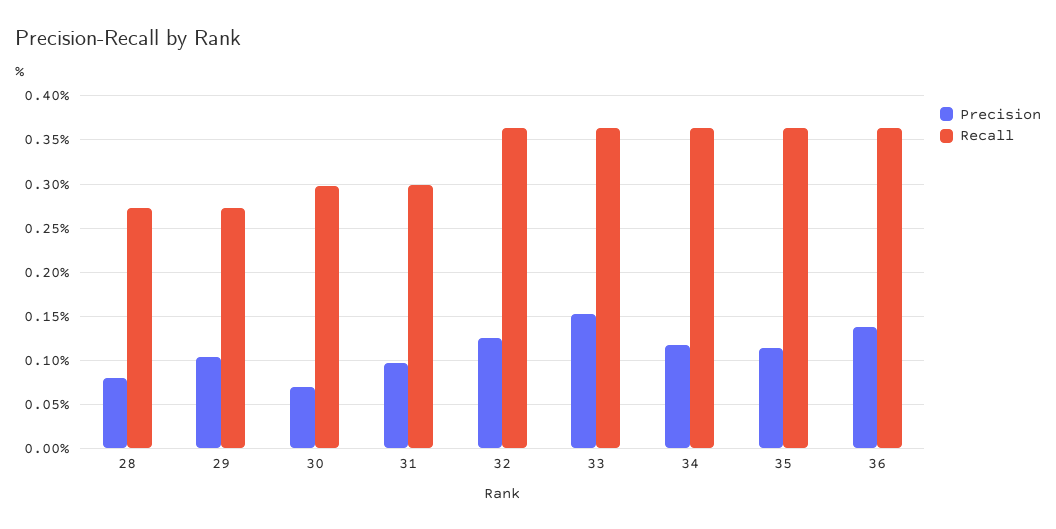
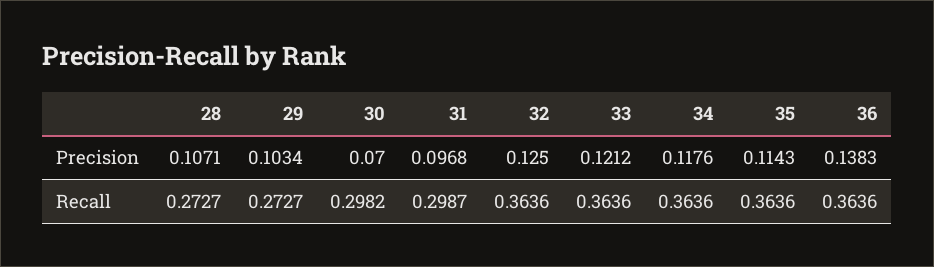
Precision, 28: 0.08 -> 0.1071
Precision, 33: 0.15 -> 0.1212

